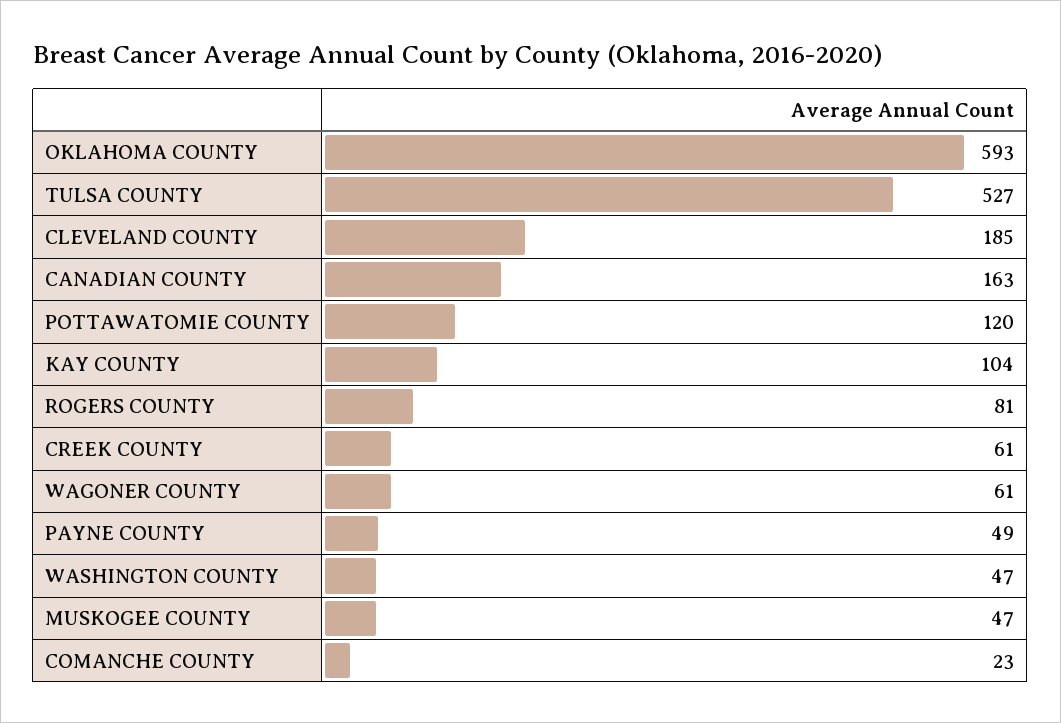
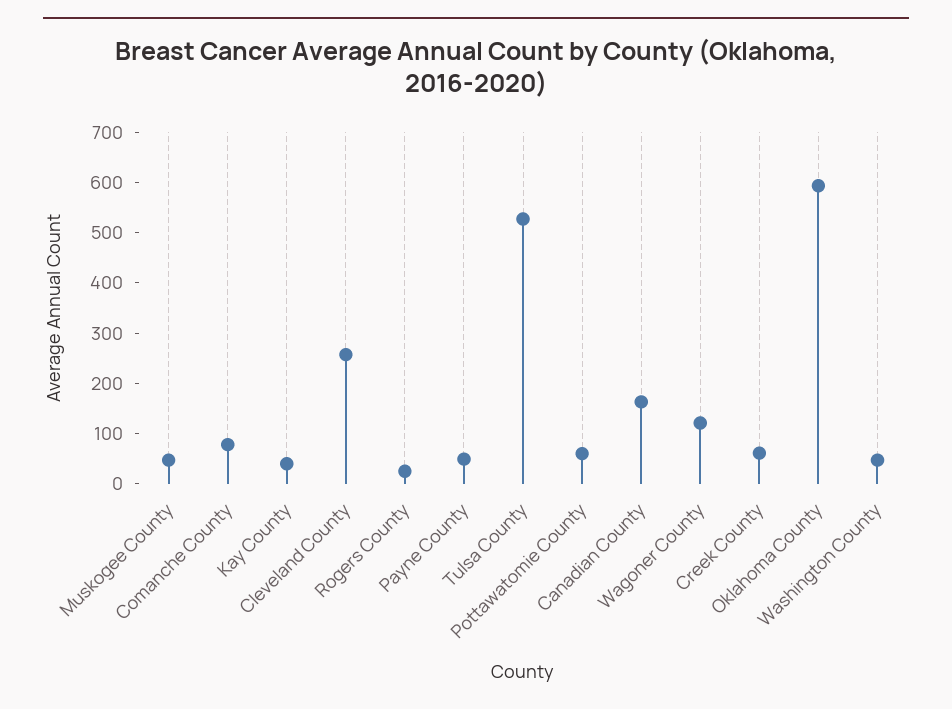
CLEVELAND COUNTY: 185 -> 260
POTTAWATOMIE COUNTY: 120 -> 60
KAY COUNTY: 104 -> 40
ROGERS COUNTY: 81 -> 20
WAGONER COUNTY: 61 -> 120
COMANCHE COUNTY: 23 -> 80

